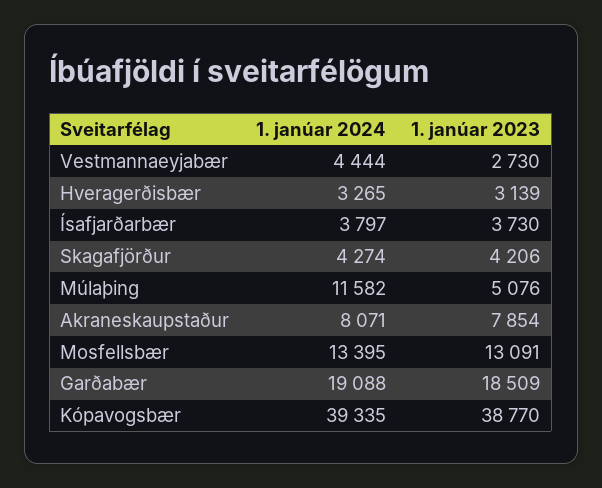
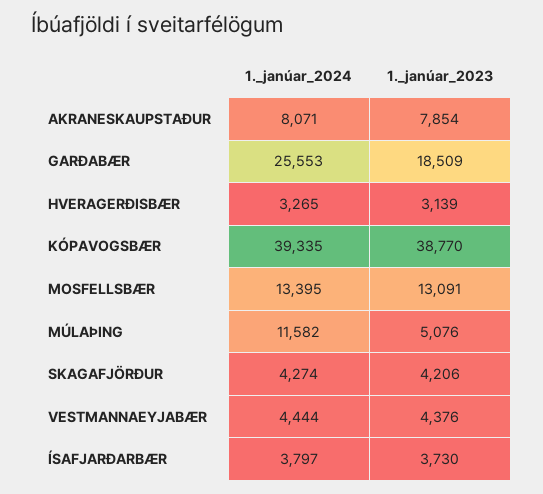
1. janúar 2023, Vestmannaeyjabær: 2730 -> 4376
1. janúar 2024, Garðabær: 19088 -> 25553

